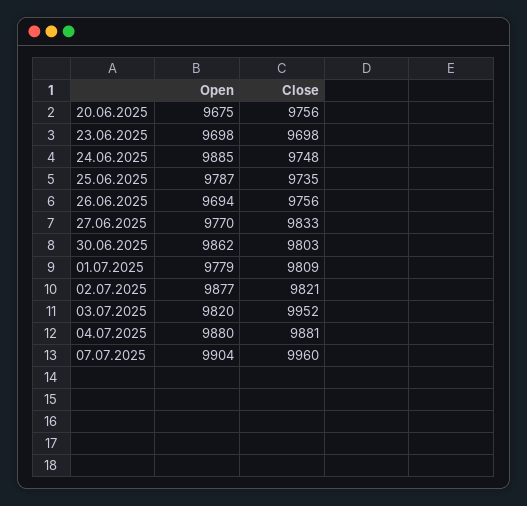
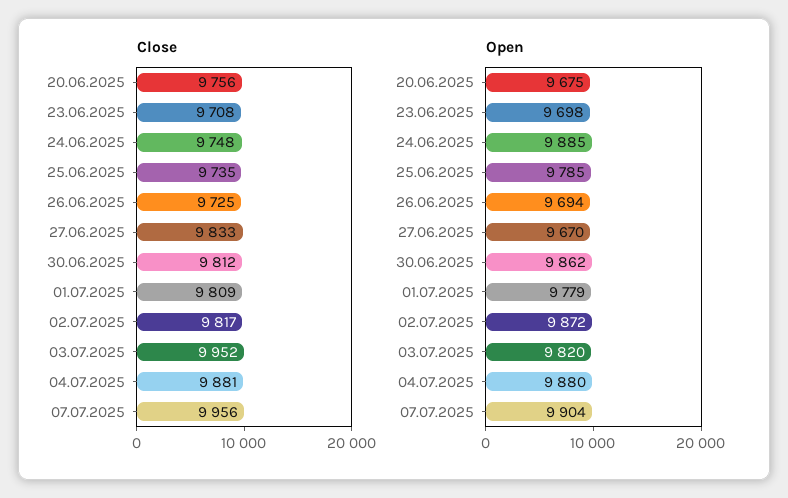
Close, 23.06.2025: 9698 -> 9708
Open, 25.06.2025: 9787 -> 9785
Close, 26.06.2025: 9756 -> 9725
Open, 27.06.2025: 9770 -> 9670
Close, 30.06.2025: 9803 -> 9812
Open, 02.07.2025: 9877 -> 9872
Close, 02.07.2025: 9821 -> 9817
Close, 07.07.2025: 9960 -> 9956

